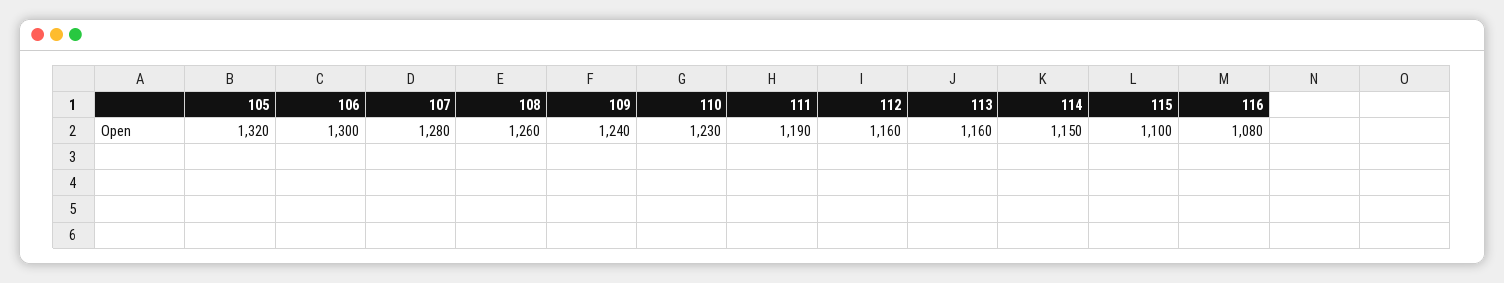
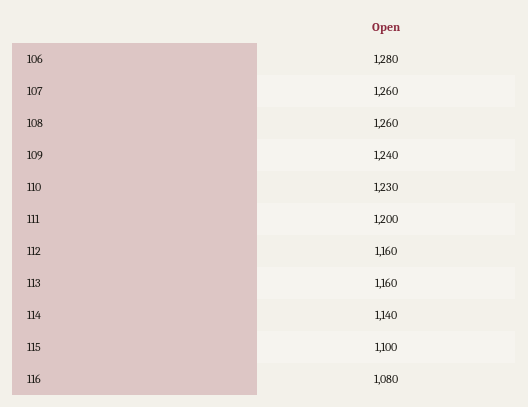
105: 1320 -> none
106: 1300 -> 1280
107: 1280 -> 1260
111: 1190 -> 1200
114: 1150 -> 1140

